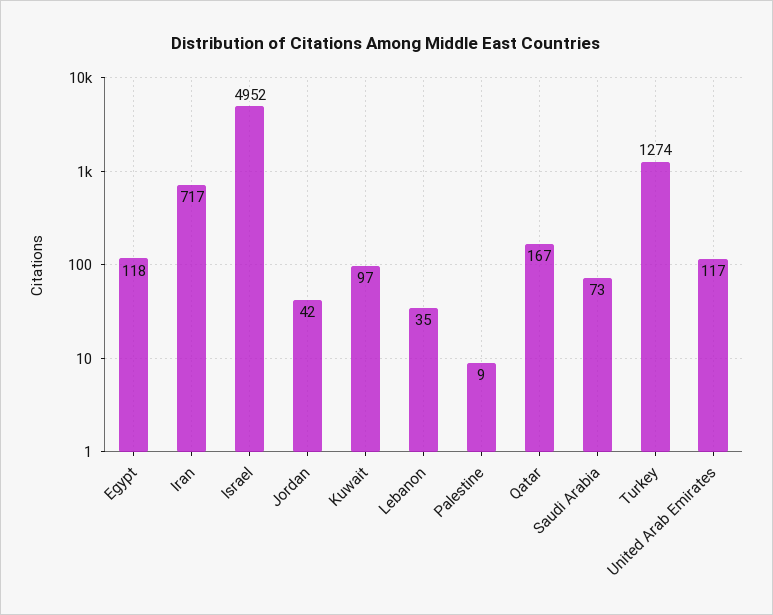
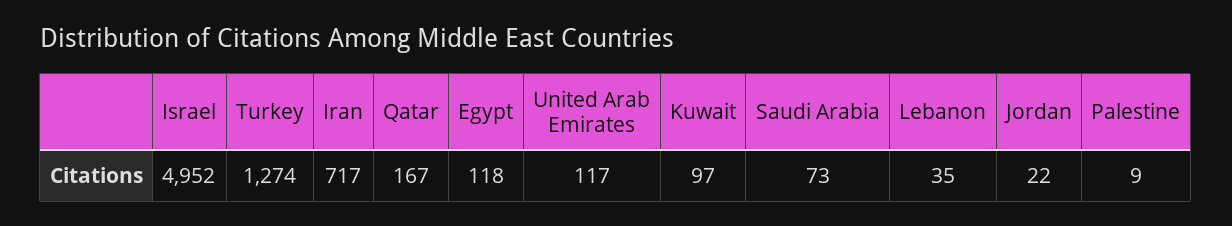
Jordan: 42 -> 22

